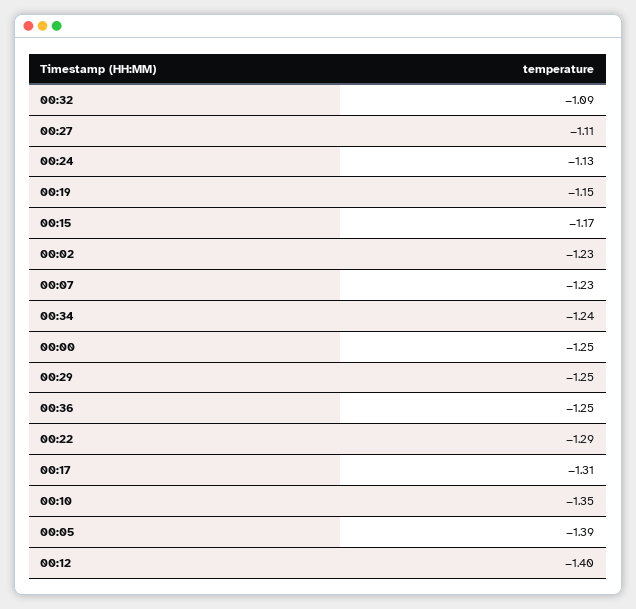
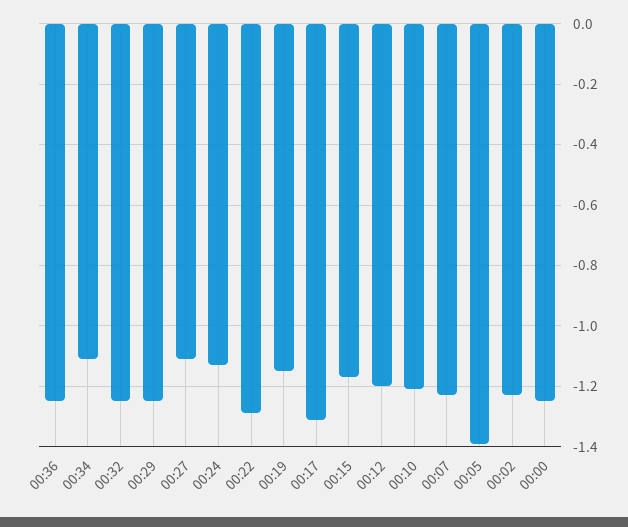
00:32: -1.09 -> -1.25
00:34: -1.24 -> -1.1
00:10: -1.35 -> -1.2
00:12: -1.4 -> -1.2

